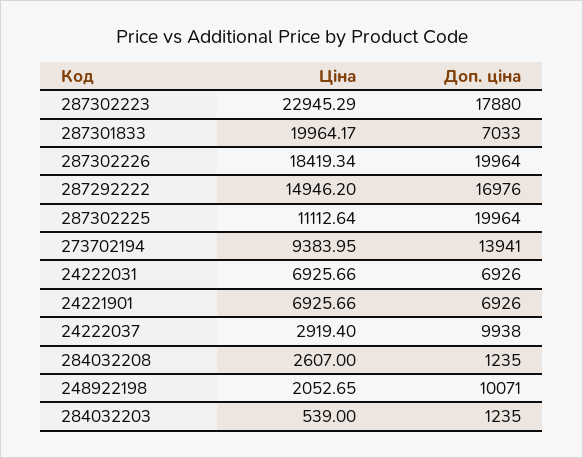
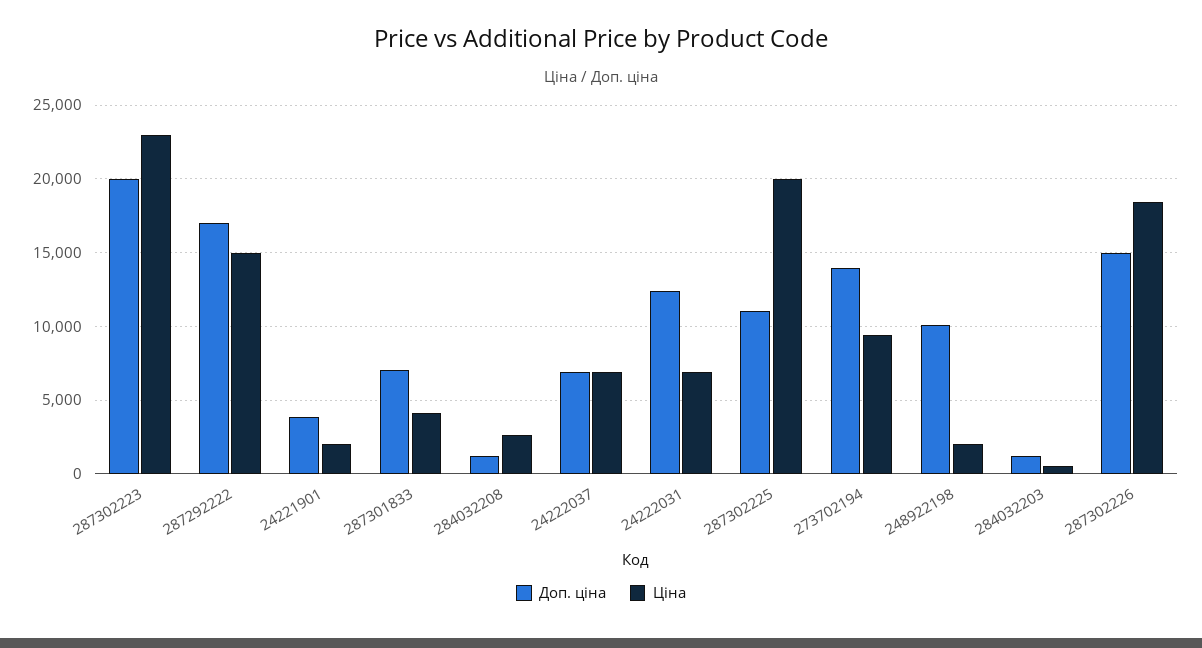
Доп. ціна, 287302223: 17880 -> 20000
Ціна, 287301833: 19964.17 -> 4000
Доп. ціна, 287302226: 19964 -> 15000
Ціна, 287302225: 11112.64 -> 20000
Доп. ціна, 287302225: 19964 -> 11000
Доп. ціна, 24222031: 6926 -> 12500
Ціна, 24221901: 6925.66 -> 2000
Доп. ціна, 24221901: 6926 -> 4000
Ціна, 24222037: 2919.4 -> 7000
Доп. ціна, 24222037: 9938 -> 7000

